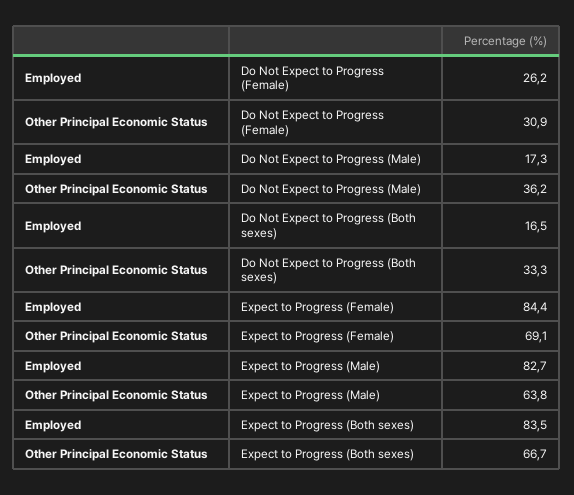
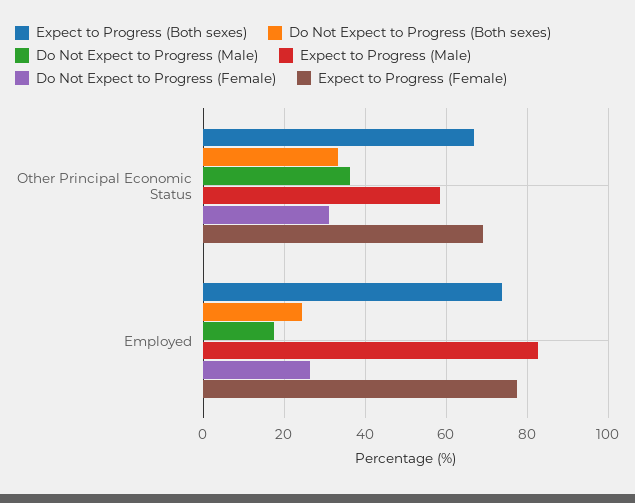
Do Not Expect to Progress (Both sexes), Employed: 16.5 -> 24
Expect to Progress (Female), Employed: 84.4 -> 78
Expect to Progress (Male), Other Principal Economic Status: 63.8 -> 58
Expect to Progress (Both sexes), Employed: 83.5 -> 74

